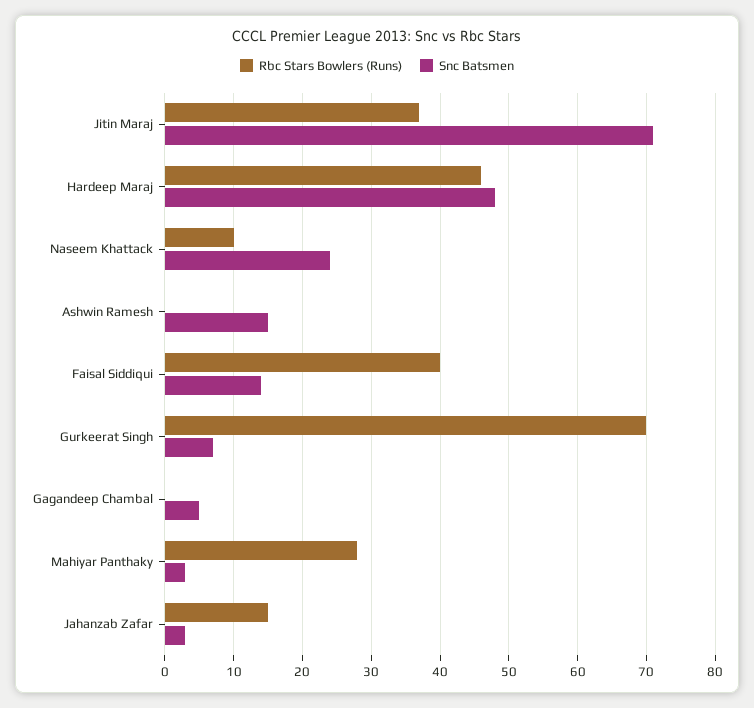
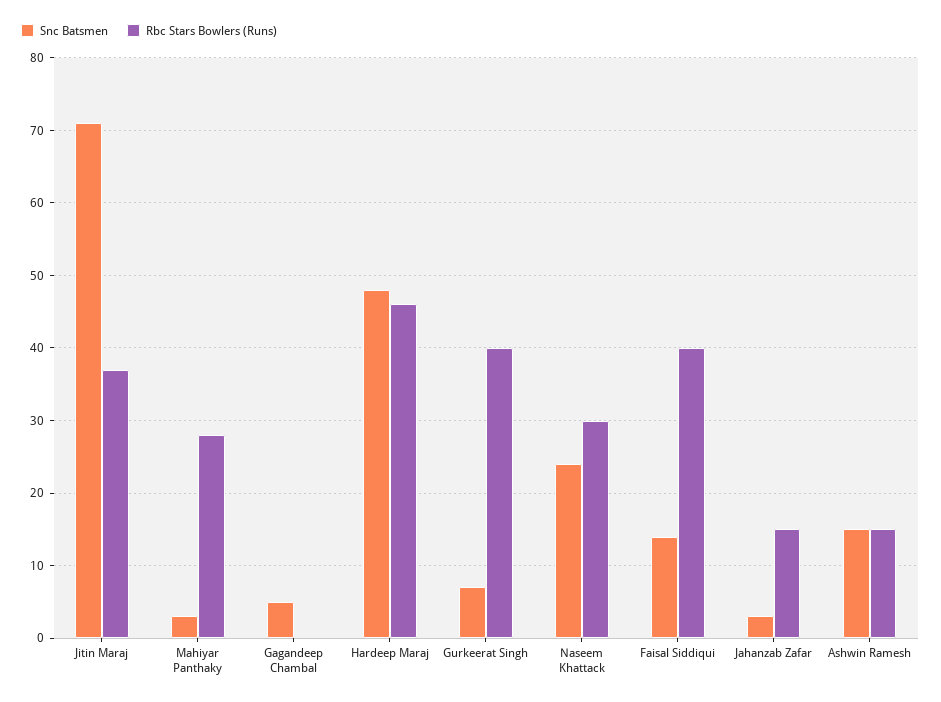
Rbc Stars Bowlers (Runs), Naseem Khattack: 10 -> 30
Rbc Stars Bowlers (Runs), Ashwin Ramesh: 0 -> 15
Rbc Stars Bowlers (Runs), Gurkeerat Singh: 70 -> 40

